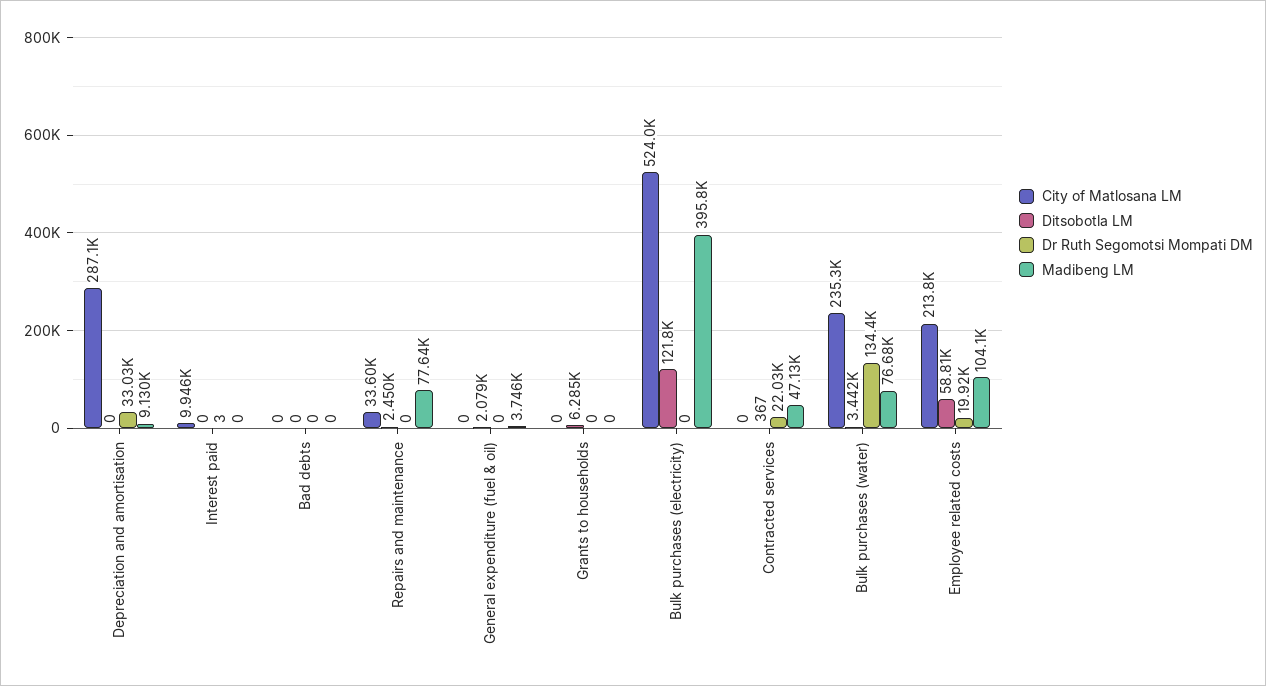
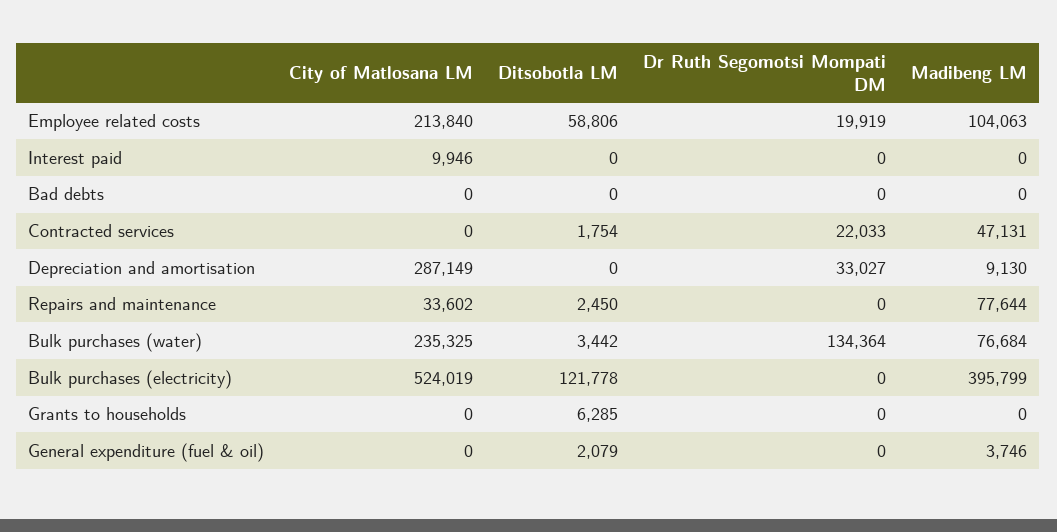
Dr Ruth Segomotsi Mompati DM, Interest paid: 3 -> 0
Ditsobotla LM, Contracted services: 367 -> 1754

